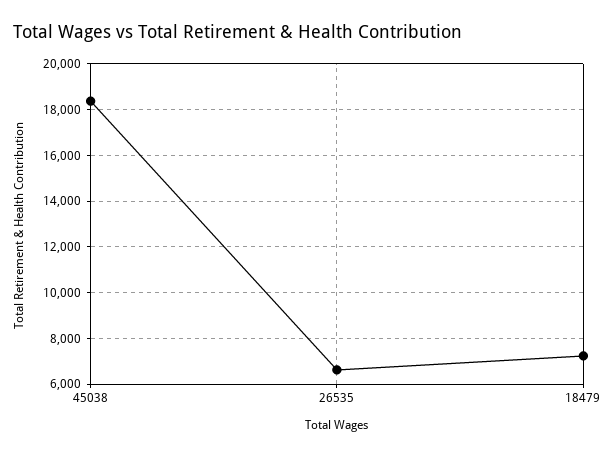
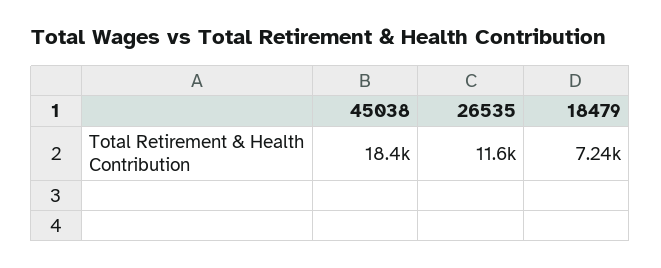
26535: 6500 -> 11600

